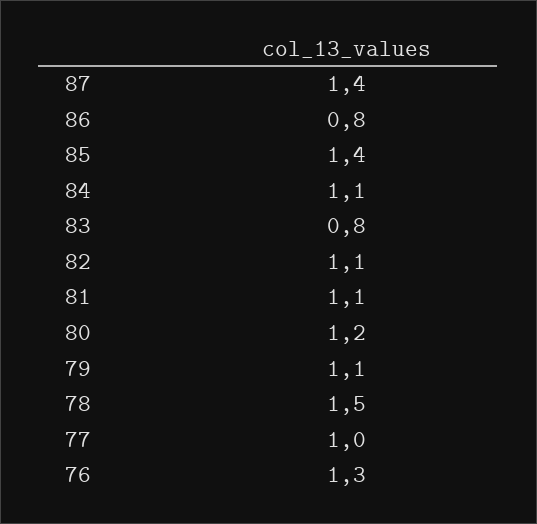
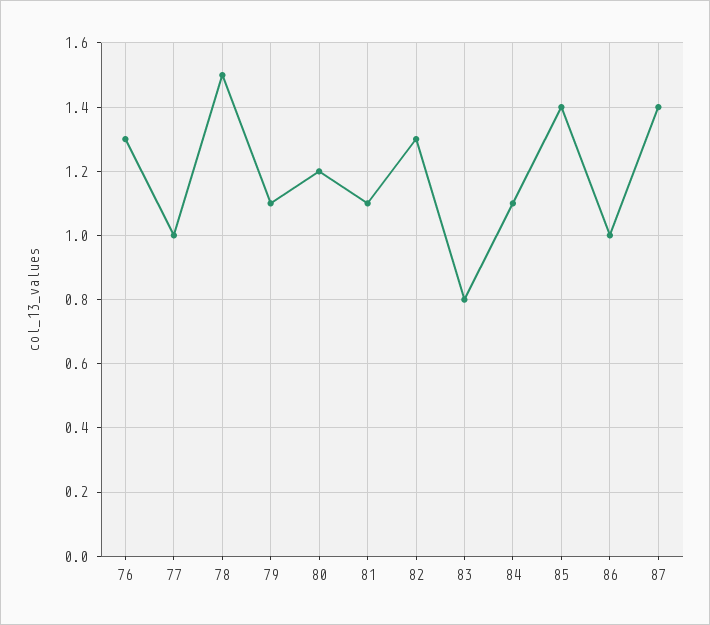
86: 0.8 -> 1
82: 1.1 -> 1.3

